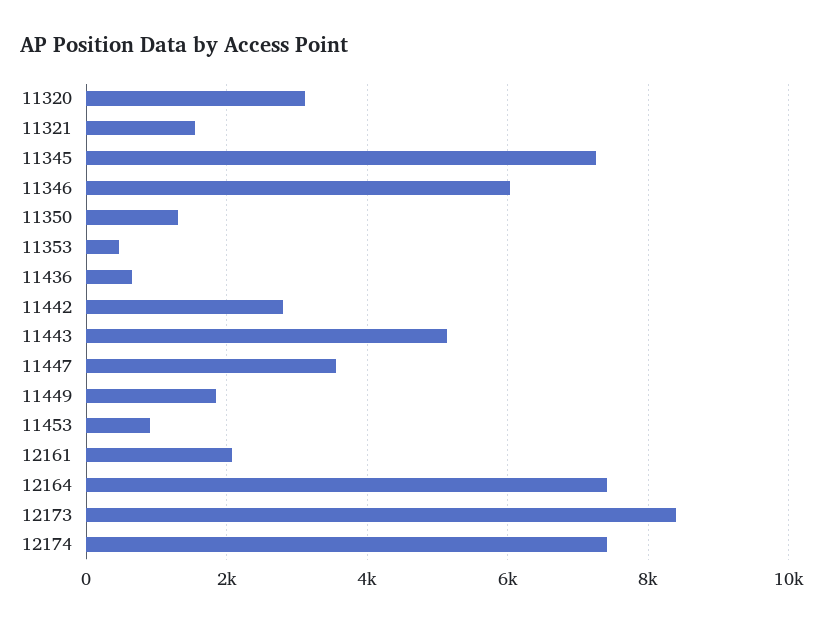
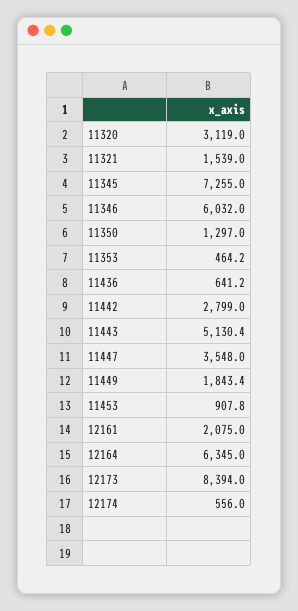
12164: 7400 -> 6345
12174: 7400 -> 556

